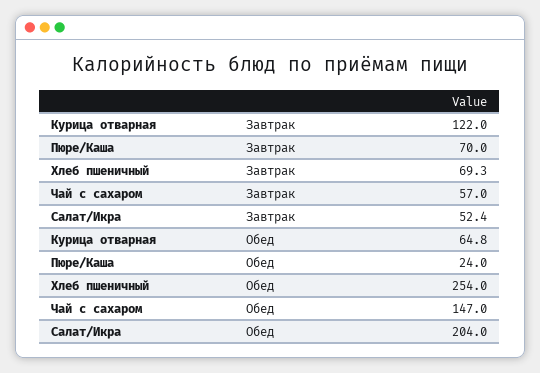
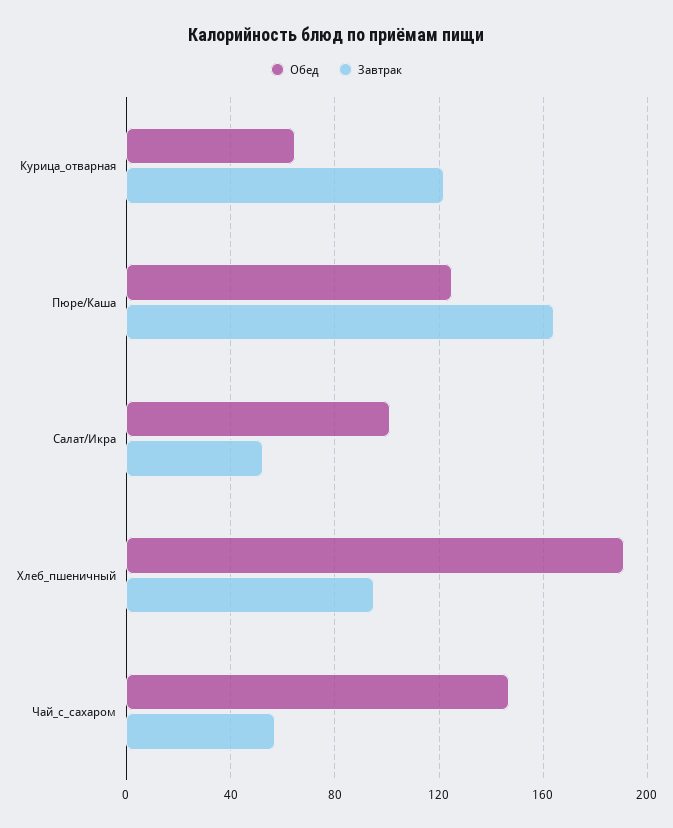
Завтрак, Пюре/Каша: 70 -> 165
Завтрак, Хлеб пшеничный: 69.3 -> 95
Обед, Пюре/Каша: 24 -> 125
Обед, Хлеб пшеничный: 254 -> 190
Обед, Салат/Икра: 204 -> 100

